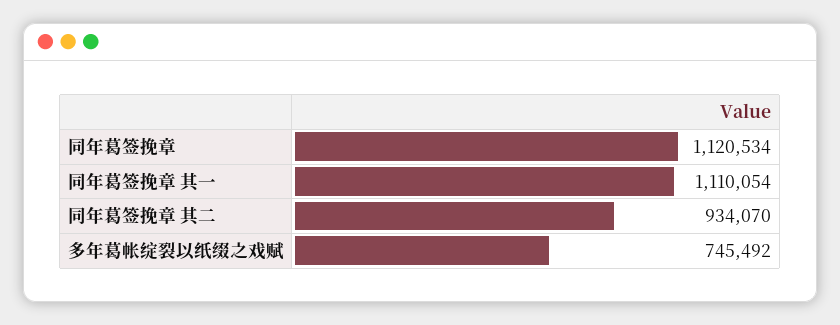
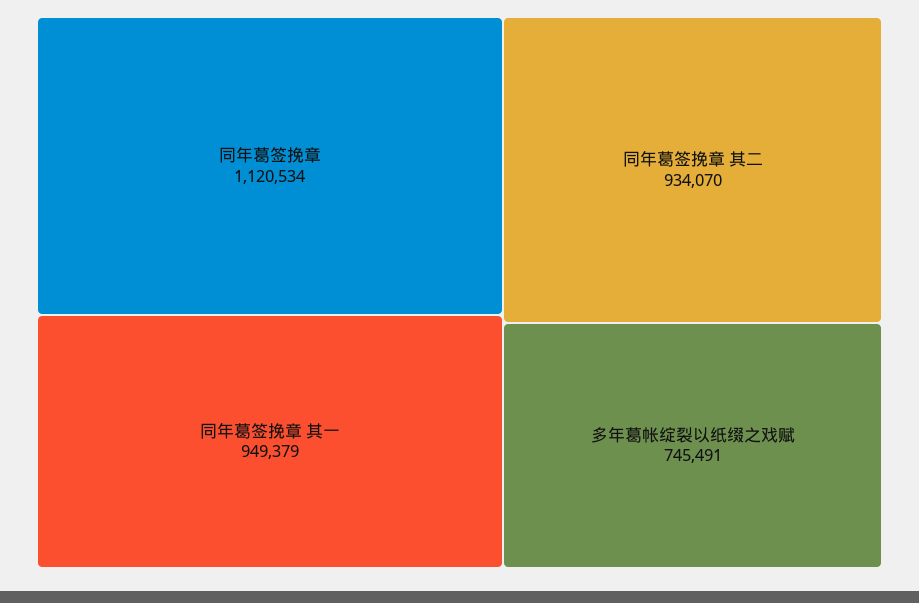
同年葛签挽章 其一: 1110054 -> 949379
多年葛帐绽裂以纸缀之戏赋: 745492 -> 745491

